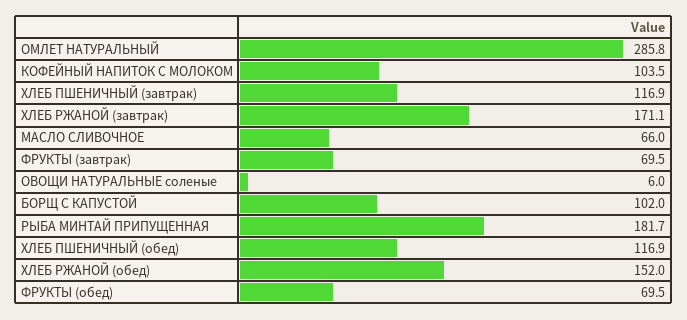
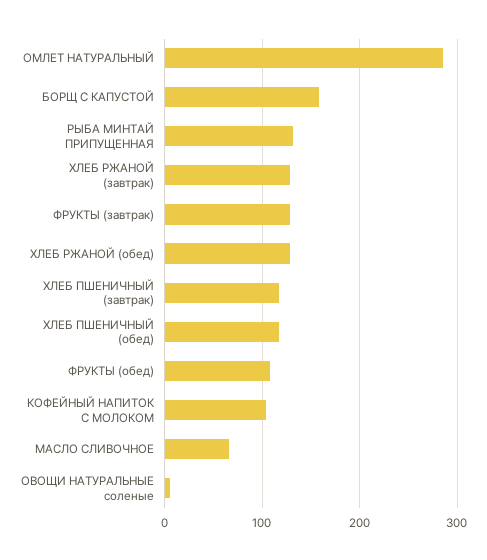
ХЛЕБ РЖАНОЙ (завтрак): 171.1 -> 130
ФРУКТЫ (завтрак): 69.5 -> 130
БОРЩ С КАПУСТОЙ: 102 -> 160
РЫБА МИНТАЙ ПРИПУЩЕННАЯ: 181.7 -> 130
ХЛЕБ РЖАНОЙ (обед): 152 -> 130
ФРУКТЫ (обед): 69.5 -> 110

